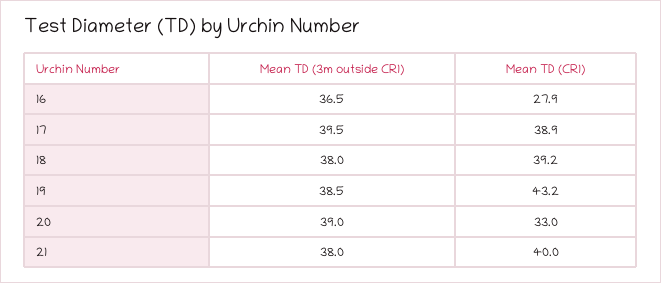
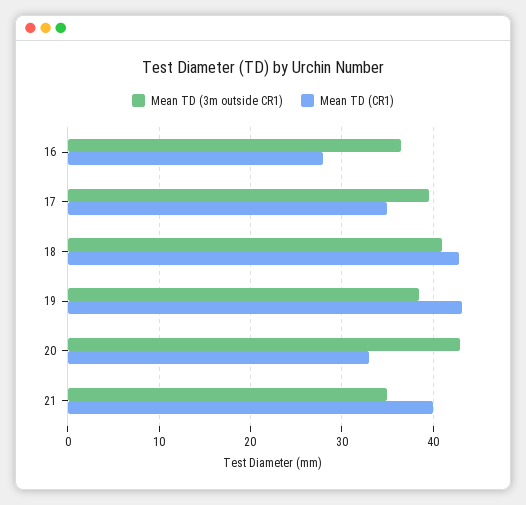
Mean TD (CR1), 17: 38.9 -> 35
Mean TD (3m outside CR1), 18: 38 -> 41
Mean TD (CR1), 18: 39.2 -> 43
Mean TD (3m outside CR1), 20: 39 -> 43
Mean TD (3m outside CR1), 21: 38 -> 35

